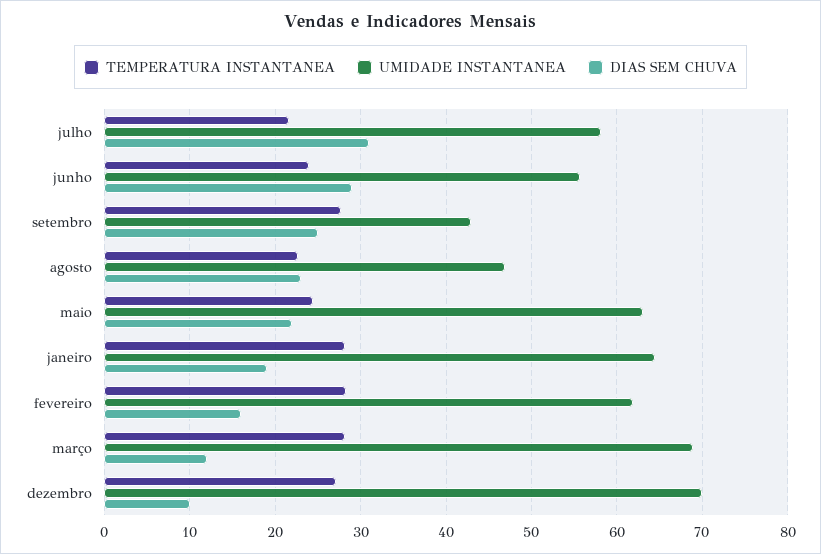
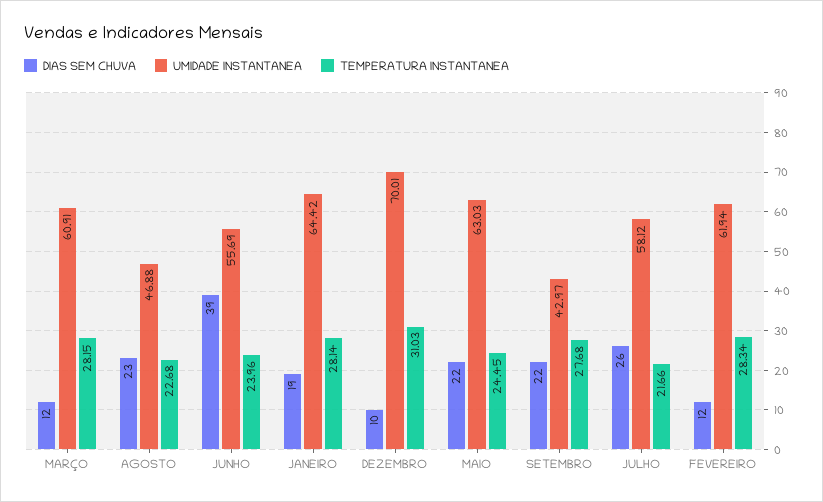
DIAS SEM CHUVA, julho: 31 -> 26
DIAS SEM CHUVA, junho: 29 -> 39
DIAS SEM CHUVA, setembro: 25 -> 22
DIAS SEM CHUVA, fevereiro: 16 -> 12
UMIDADE INSTANTANEA, março: 69 -> 60.91
TEMPERATURA INSTANTANEA, dezembro: 27 -> 31.03

